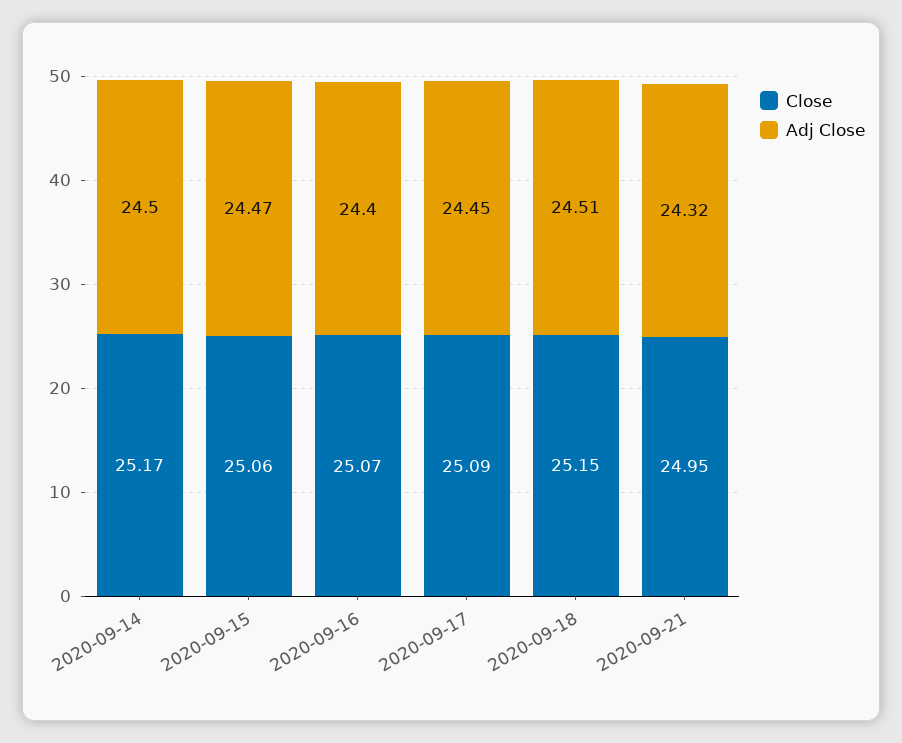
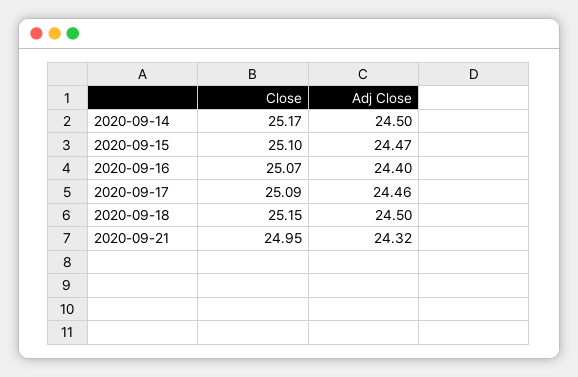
Close, 2020-09-15: 25.06 -> 25.1
Adj Close, 2020-09-17: 24.45 -> 24.46
Adj Close, 2020-09-18: 24.51 -> 24.5

